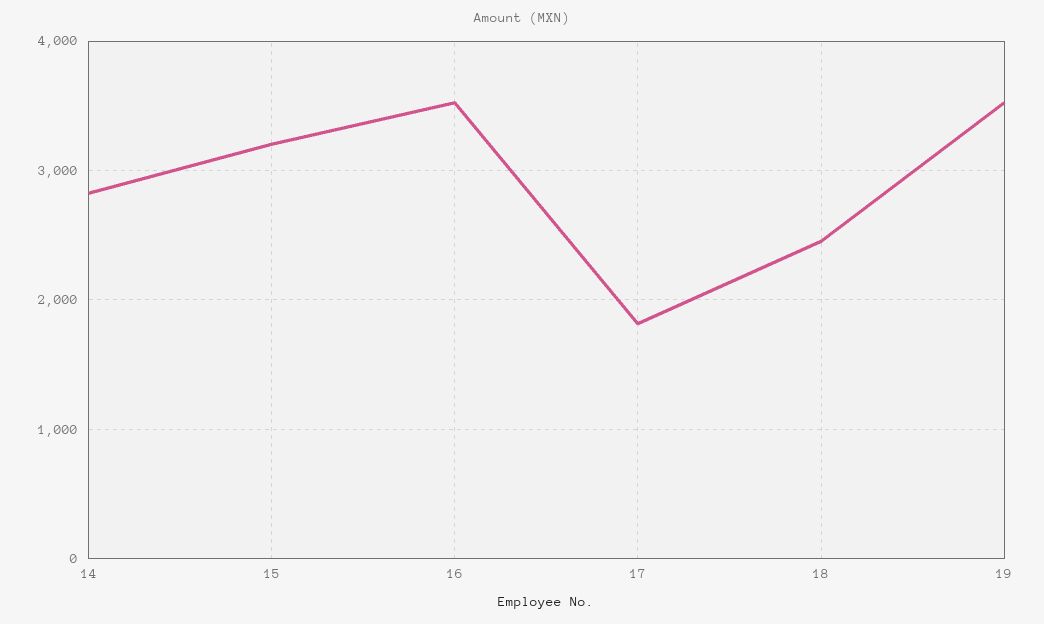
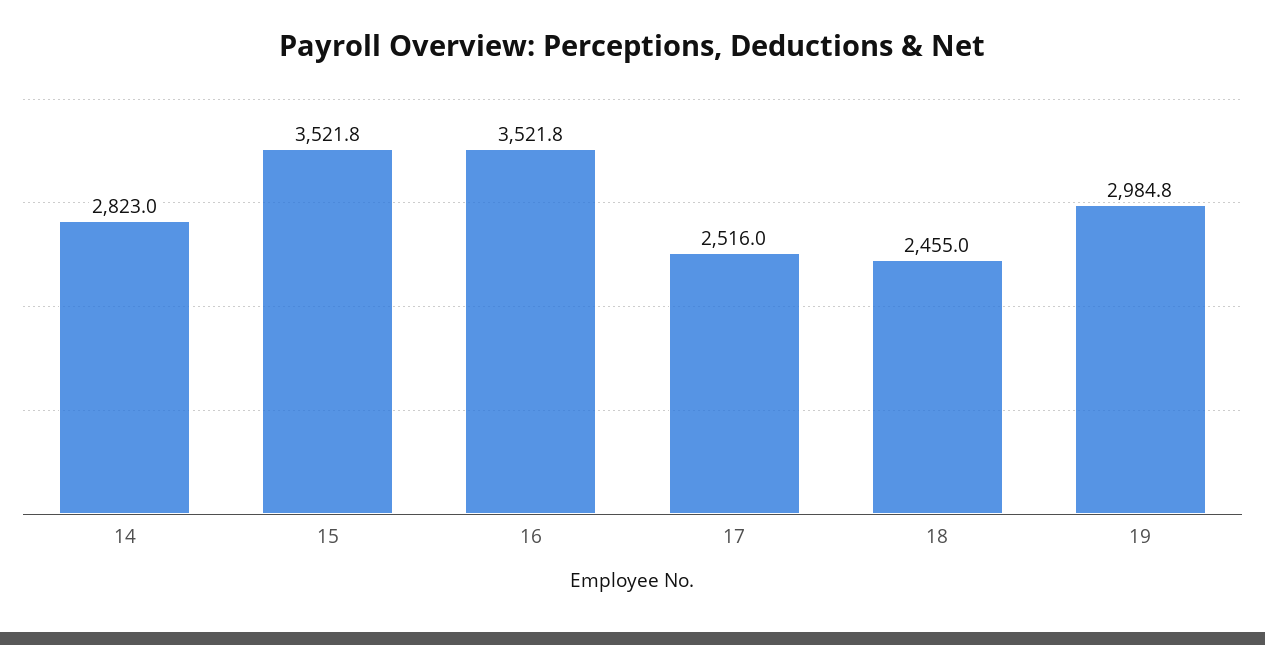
15: 3200 -> 3521.8
17: 1800 -> 2516
19: 3500 -> 2984.8

